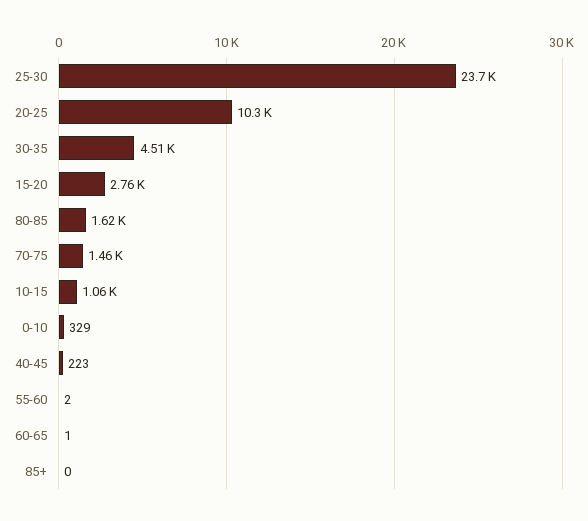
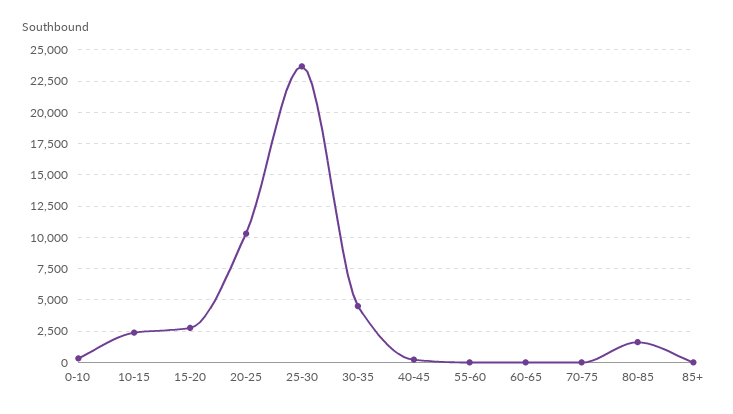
70-75: 1460 -> 0
10-15: 1060 -> 2500

